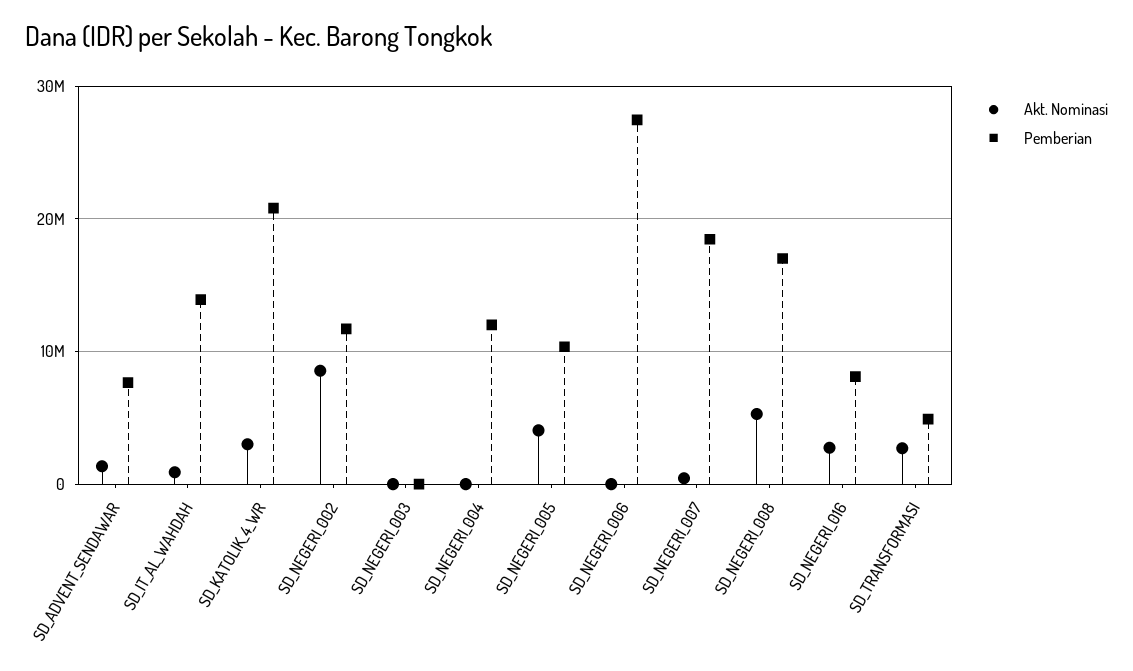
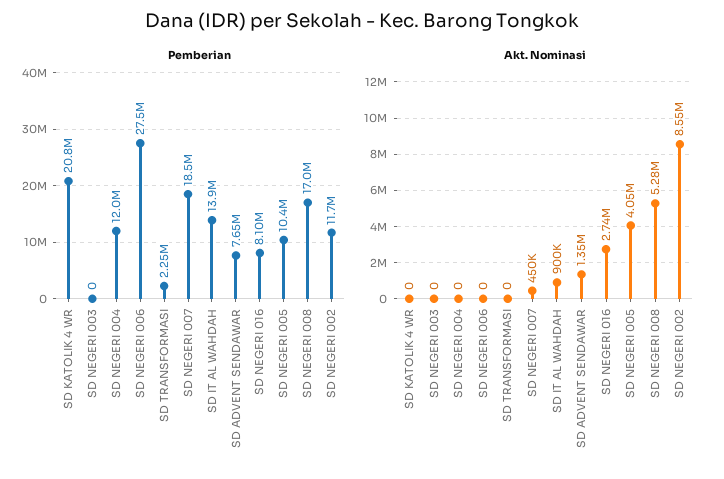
Akt. Nominasi, SD_KATOLIK_4_WR: 3000000 -> 0
Akt. Nominasi, SD_TRANSFORMASI: 3000000 -> 0
Pemberian, SD_TRANSFORMASI: 5000000 -> 2250000

